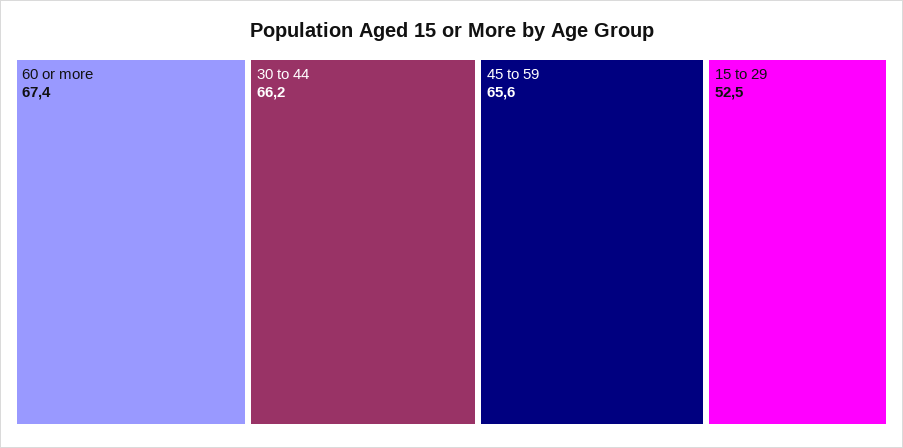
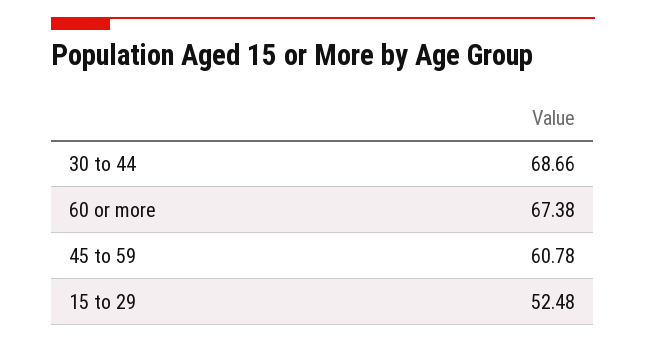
30 to 44: 66.2 -> 68.66
45 to 59: 65.6 -> 60.78

